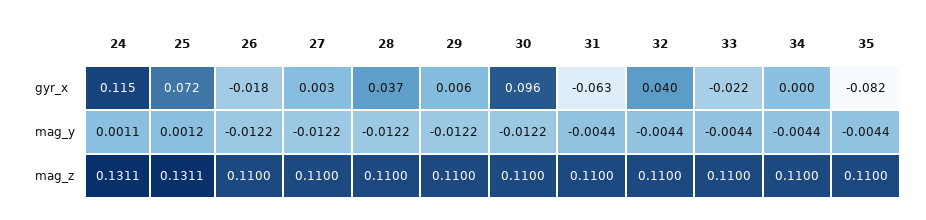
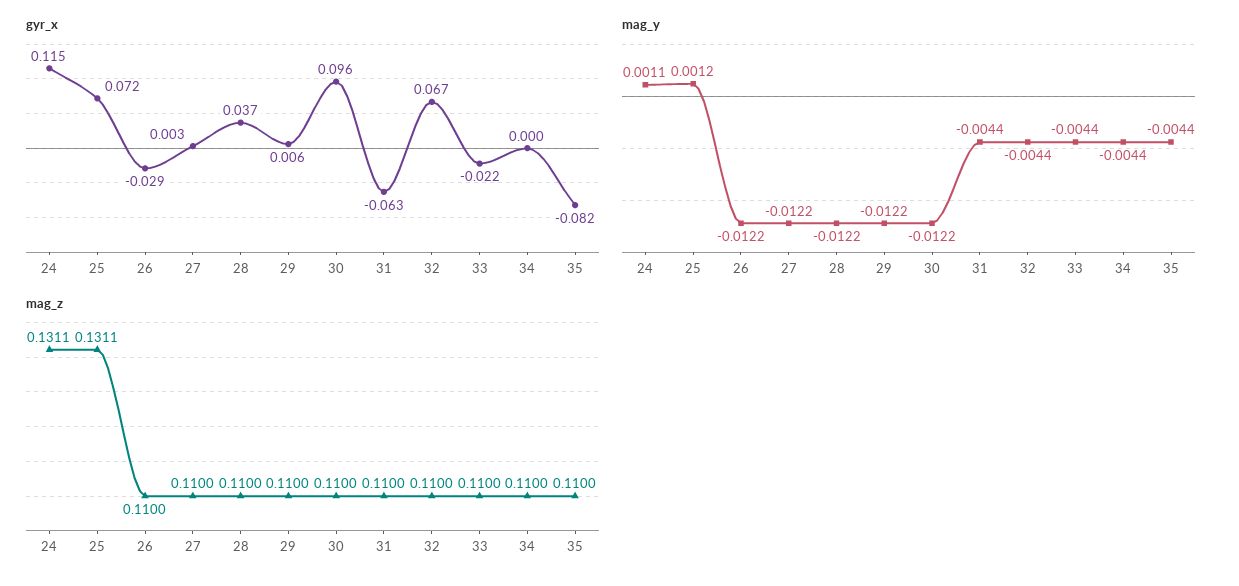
gyr_x, 26: -0.018 -> -0.029
gyr_x, 32: 0.04 -> 0.067

